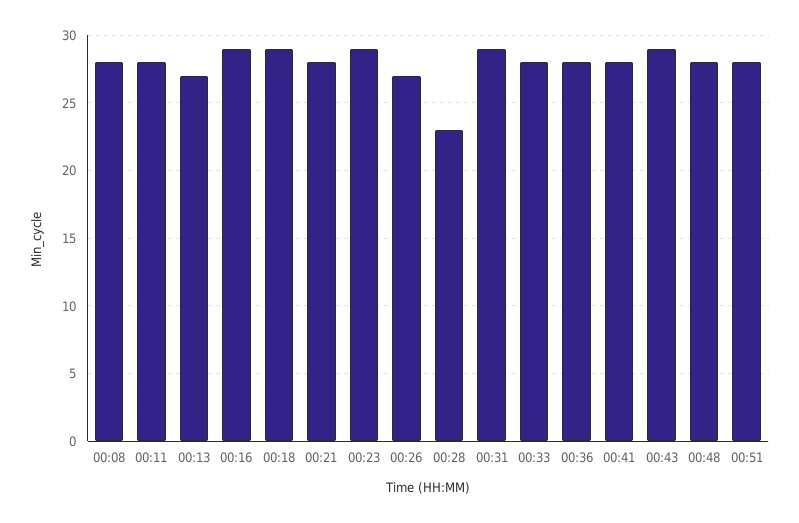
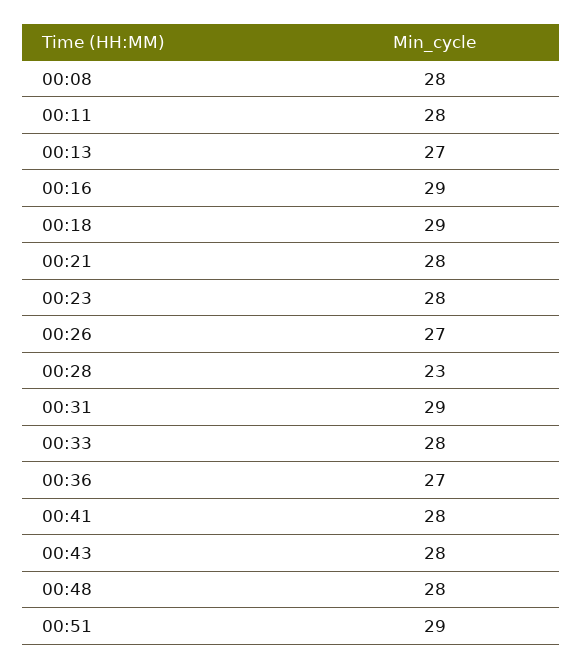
00:23: 29 -> 28
00:36: 28 -> 27
00:43: 29 -> 28
00:51: 28 -> 29

